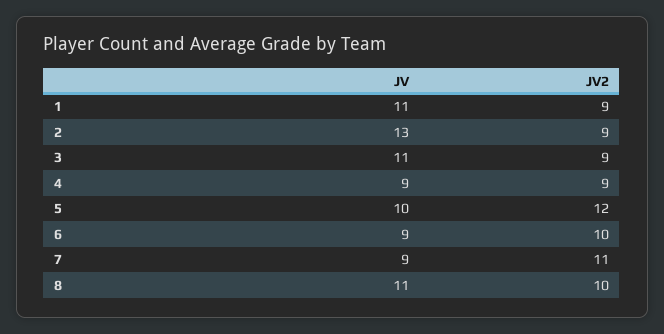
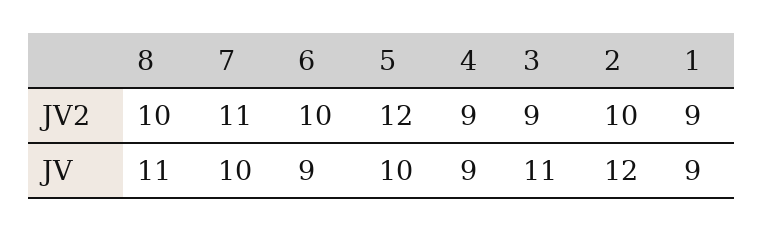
JV, 1: 11 -> 9
JV, 2: 13 -> 12
JV2, 2: 9 -> 10
JV, 7: 9 -> 10

